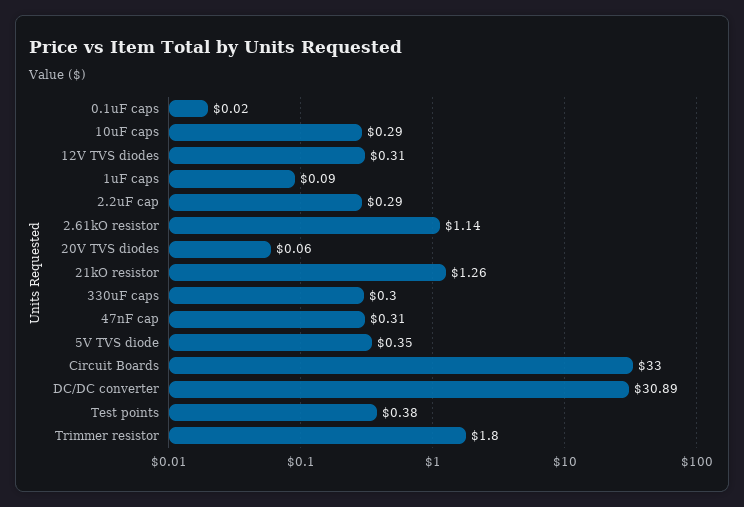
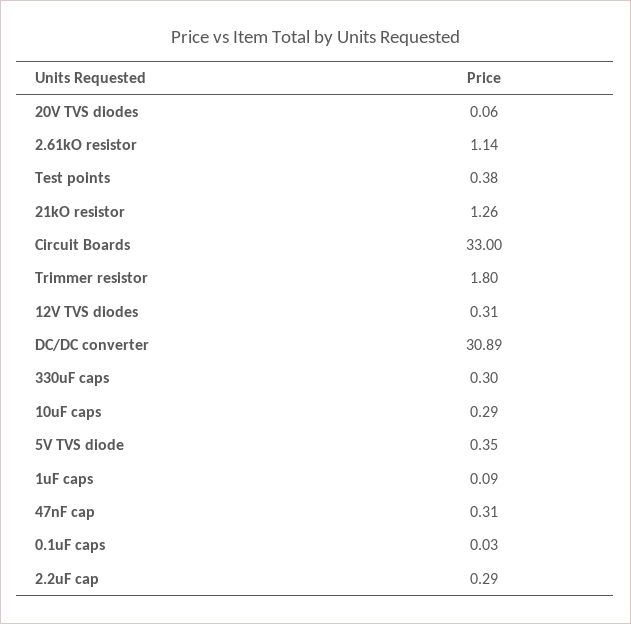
0.1uF caps: 0.02 -> 0.03

